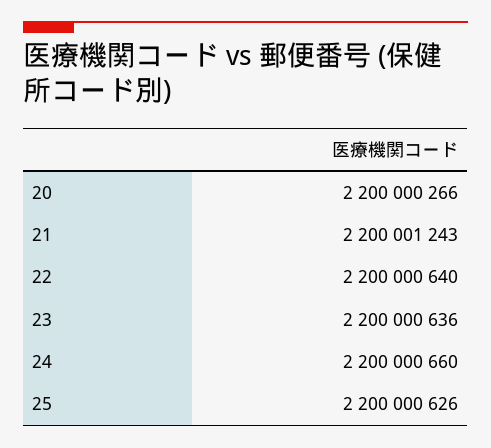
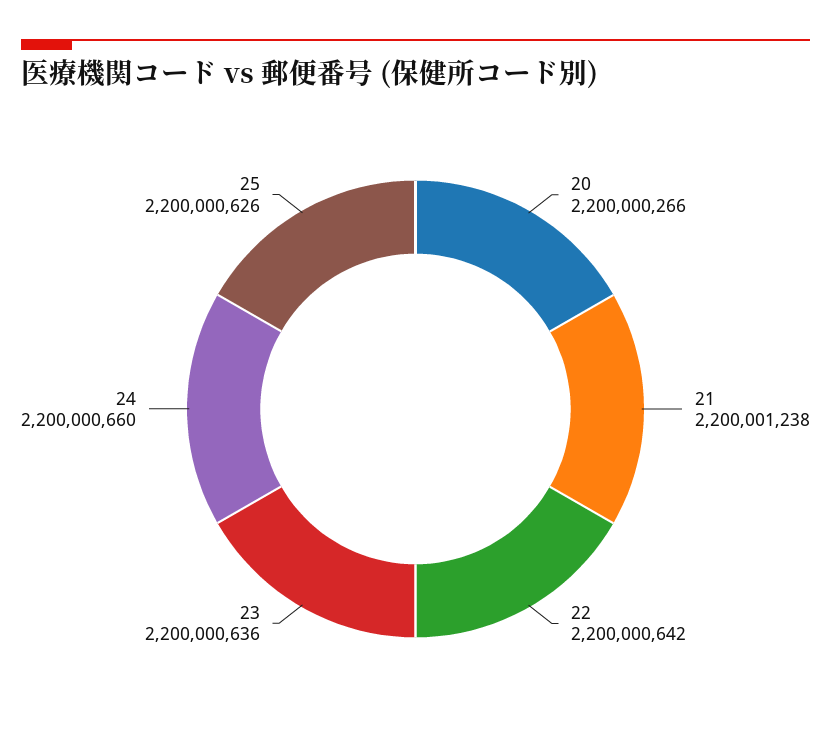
21: 2200001243 -> 2200001238
22: 2200000640 -> 2200000642

